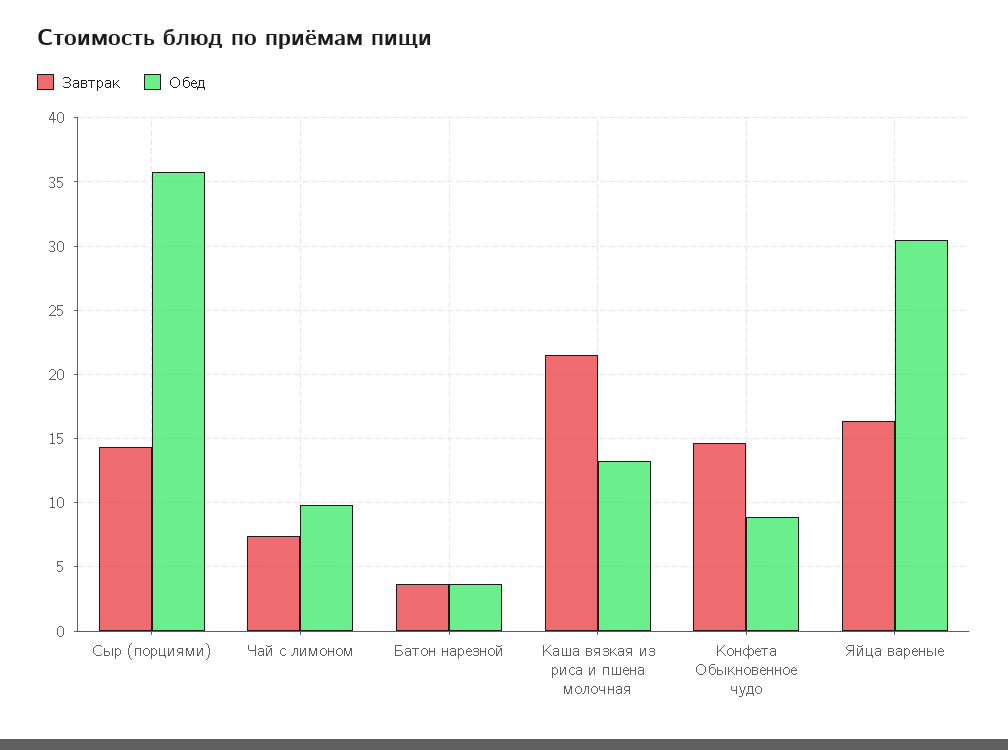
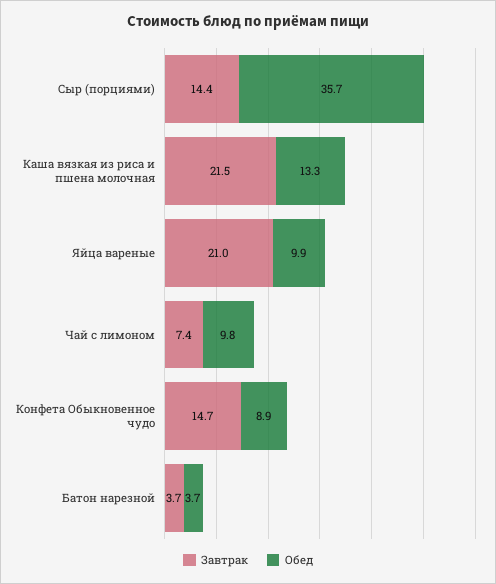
Завтрак, Яйца вареные: 16.5 -> 21
Обед, Яйца вареные: 30.5 -> 9.9

